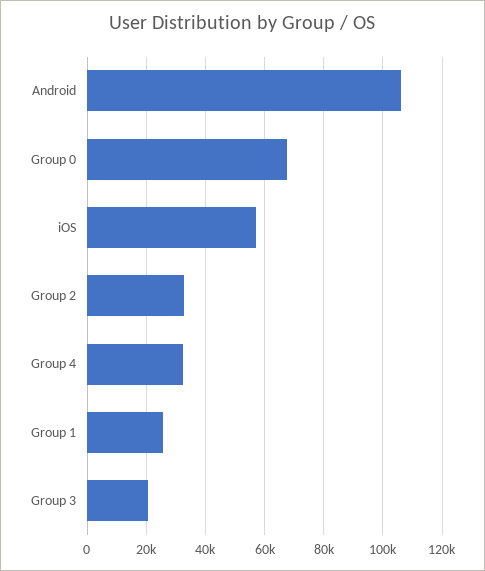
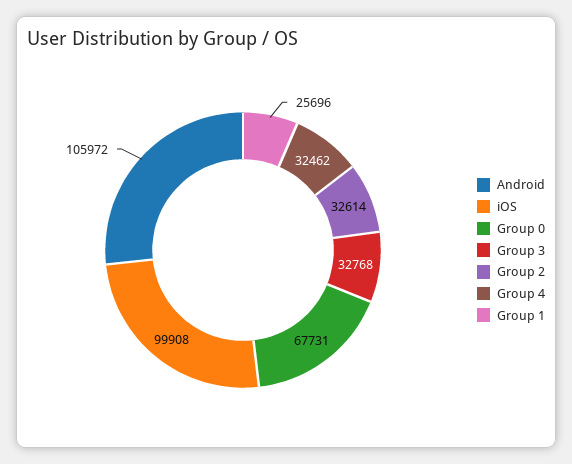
iOS: 57500 -> 99908
Group 3: 20000 -> 32768

